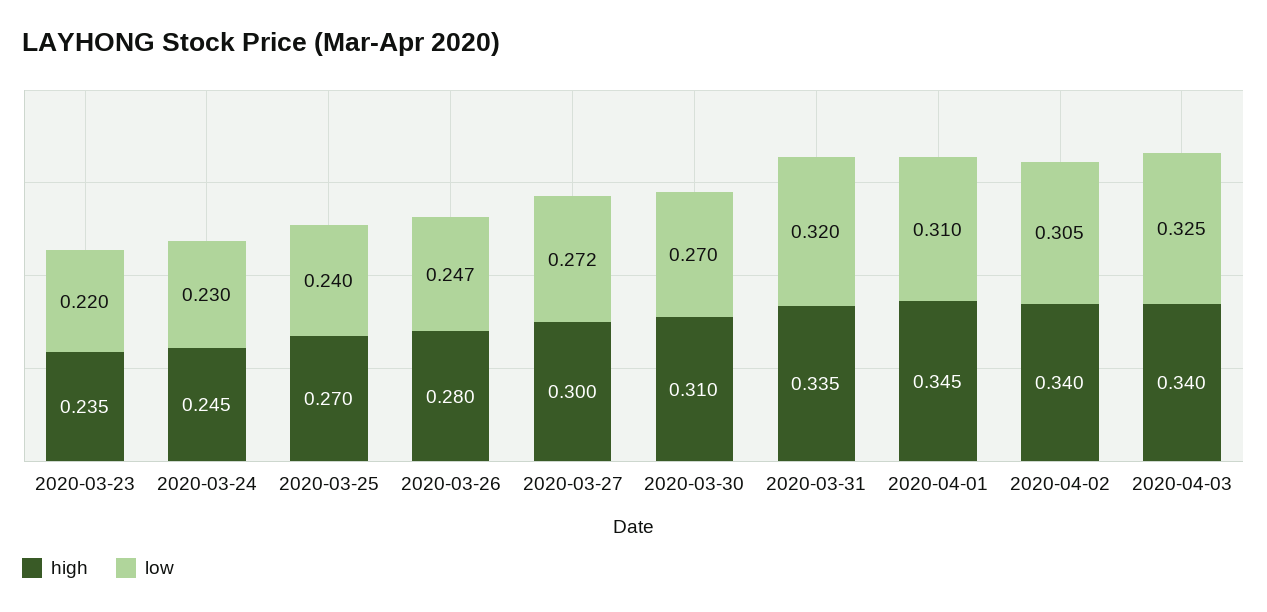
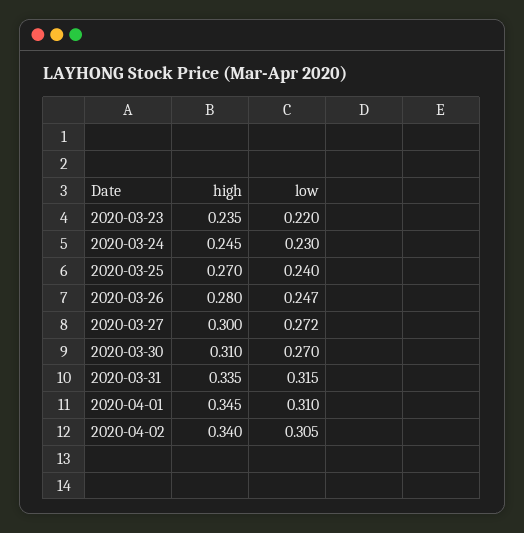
low, 2020-03-31: 0.32 -> 0.315
high, 2020-04-03: 0.34 -> none
low, 2020-04-03: 0.325 -> none

